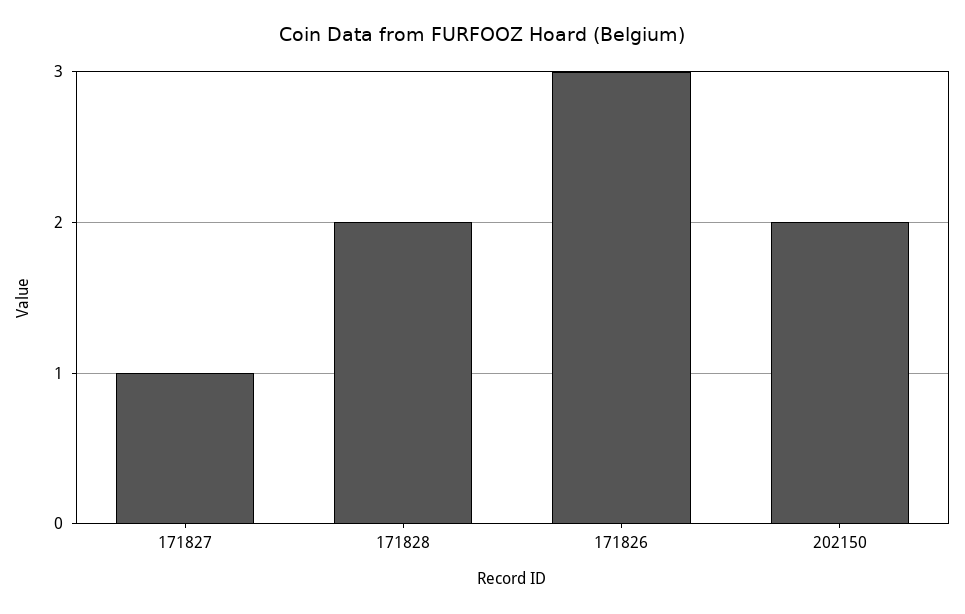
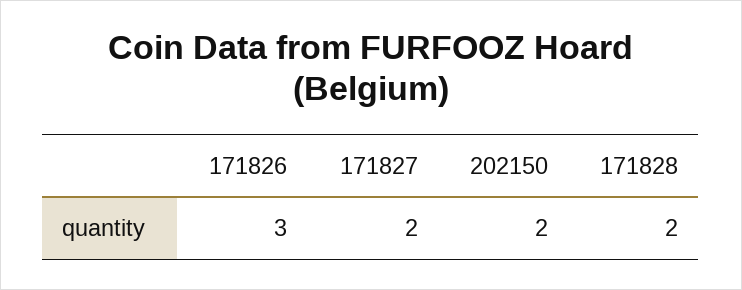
171827: 1 -> 2

